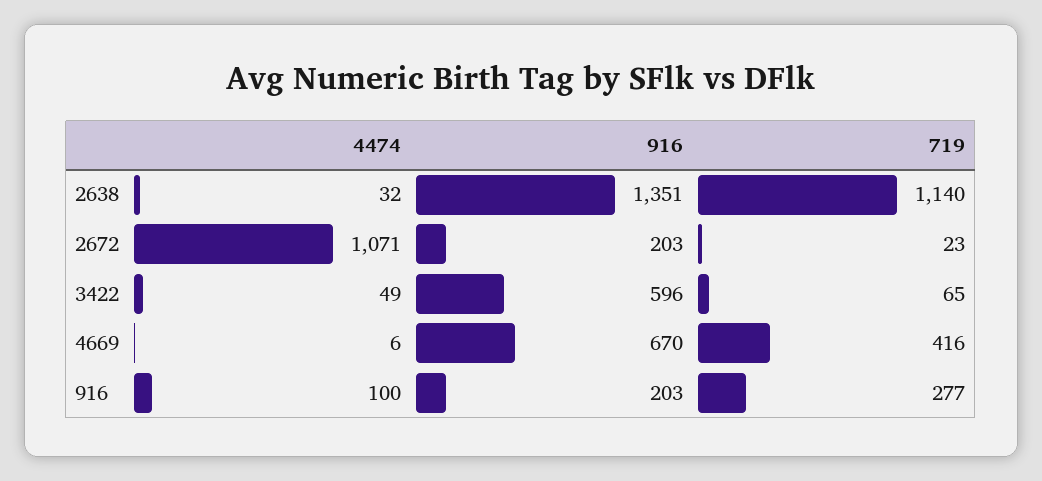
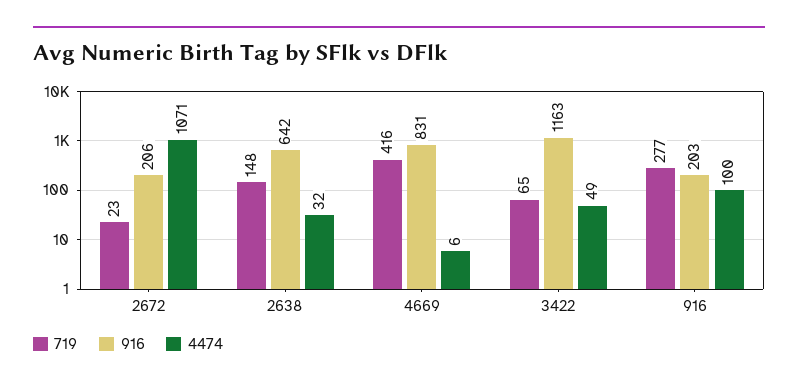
916, 2638: 1351 -> 642
719, 2638: 1140 -> 148
916, 2672: 203 -> 206
916, 3422: 596 -> 1163
916, 4669: 670 -> 831

